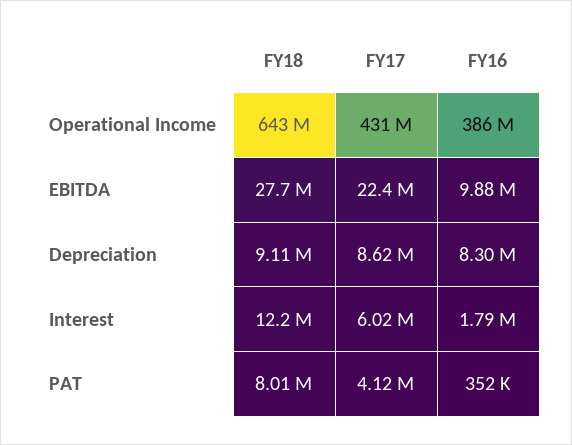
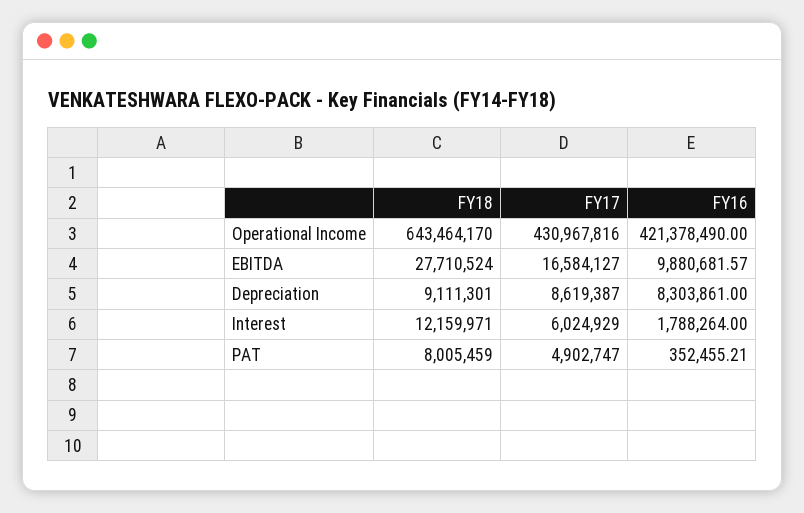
FY16, Operational Income: 386000000 -> 421378490
FY17, EBITDA: 22400000 -> 16584127
FY17, PAT: 4120000 -> 4902747

